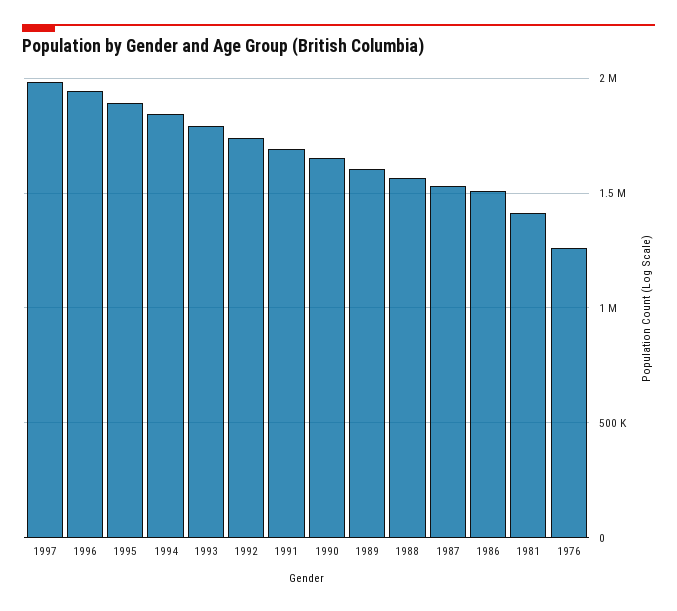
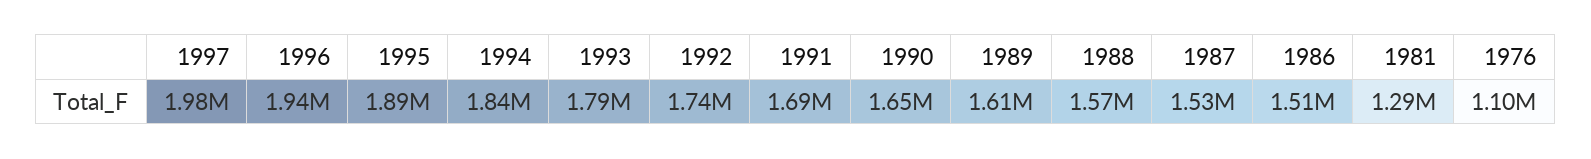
1981: 1400000 -> 1290000
1976: 1250000 -> 1100000

